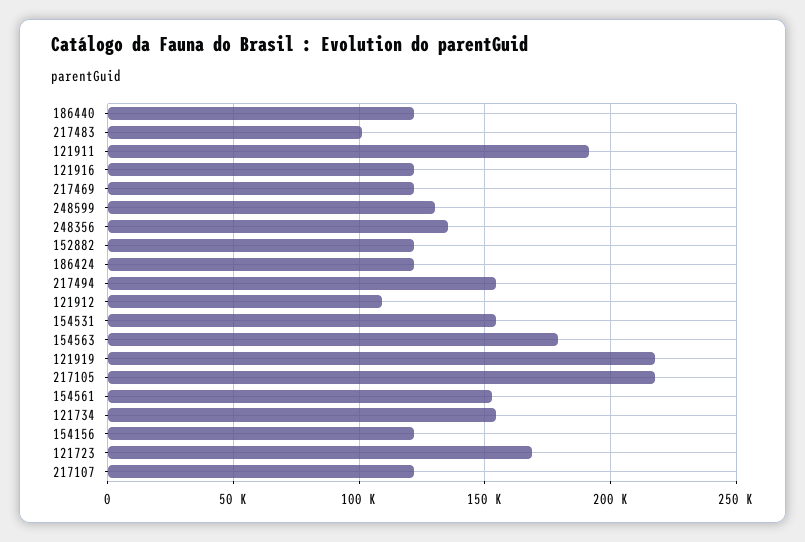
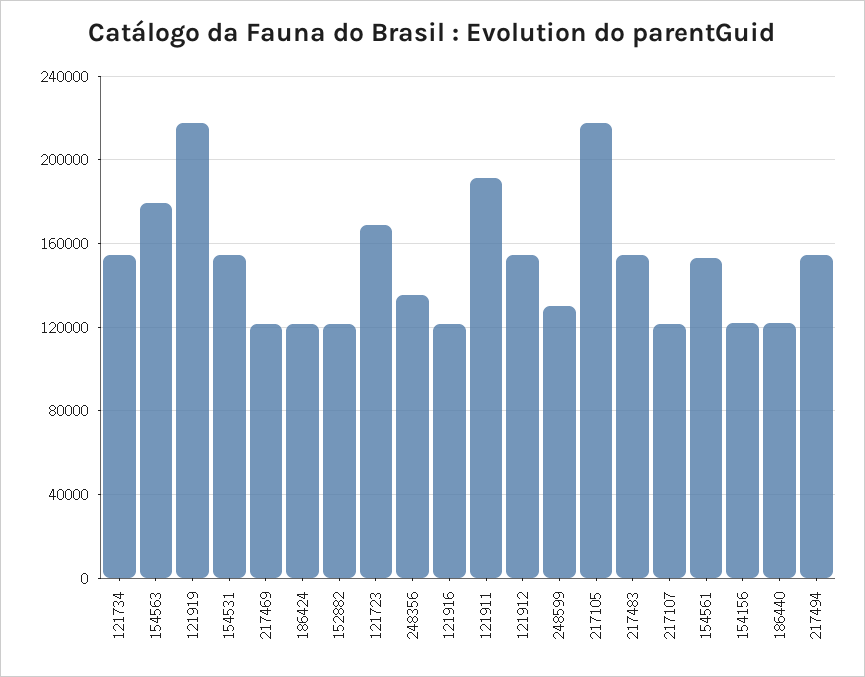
217483: 100000 -> 155000
121912: 110000 -> 155000

